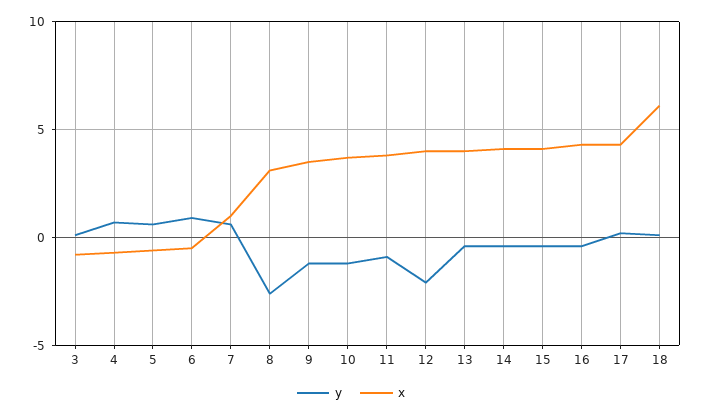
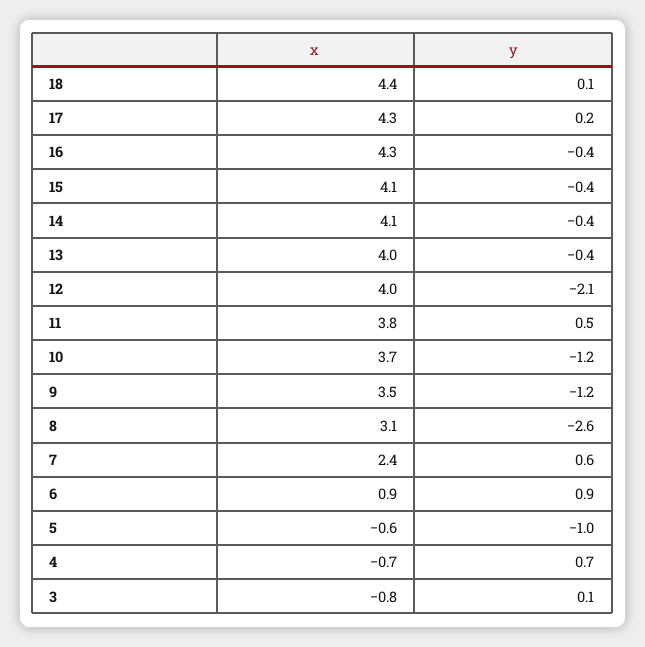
y, 5: 0.5 -> -1
x, 6: -0.5 -> 0.9
x, 7: 1 -> 2.4
y, 11: -1 -> 0.5
x, 18: 6 -> 4.4

